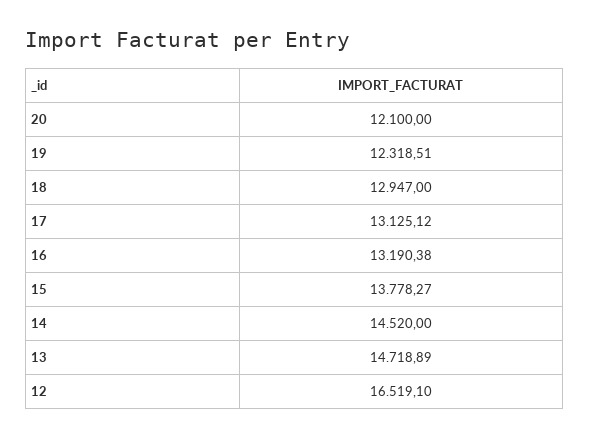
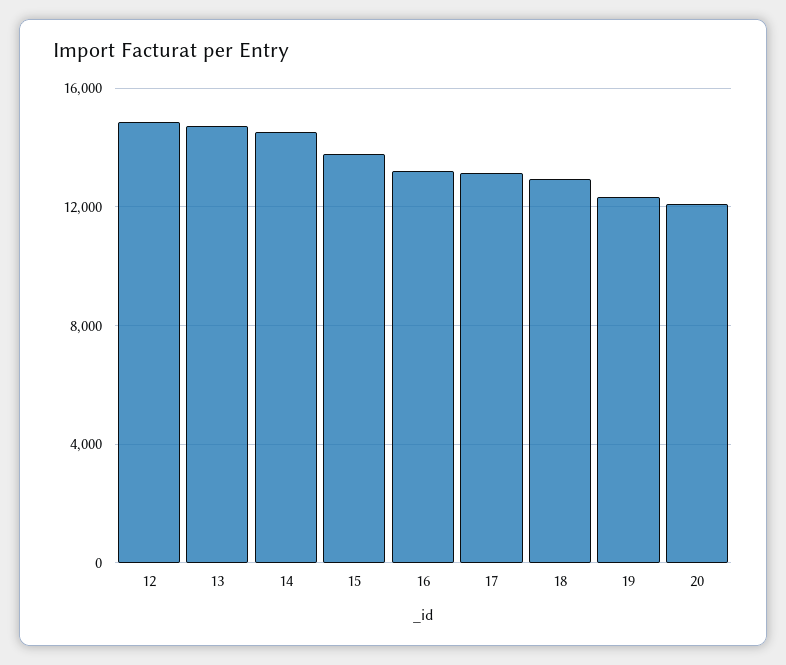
12: 16519.1 -> 15000

